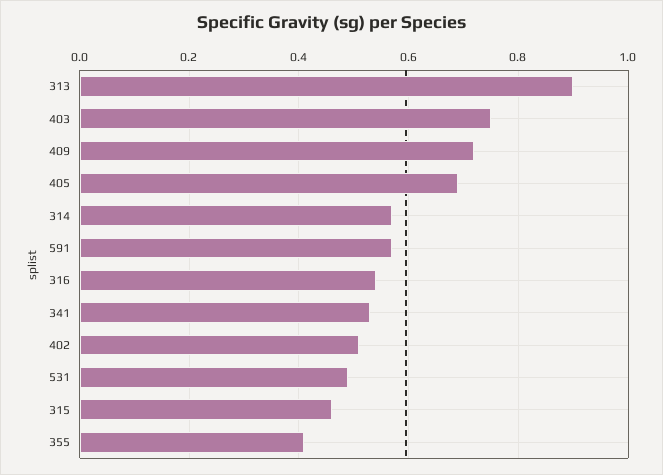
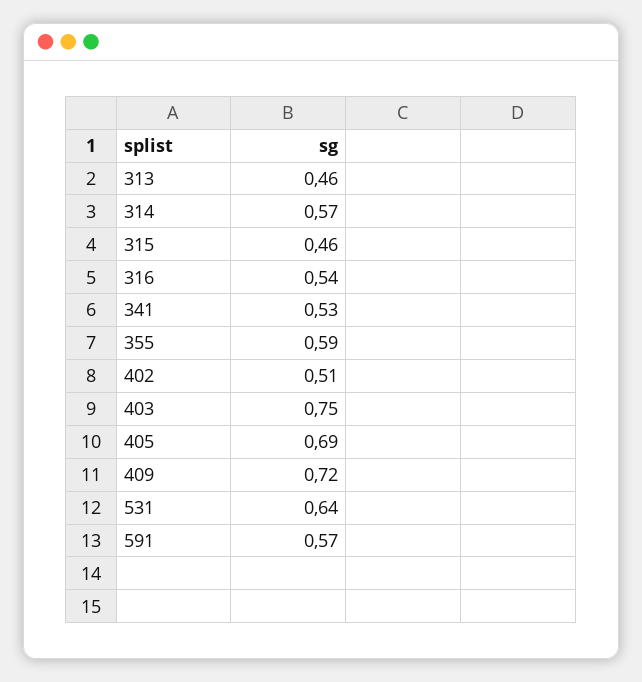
313: 0.9 -> 0.46
531: 0.5 -> 0.64
355: 0.4 -> 0.59

